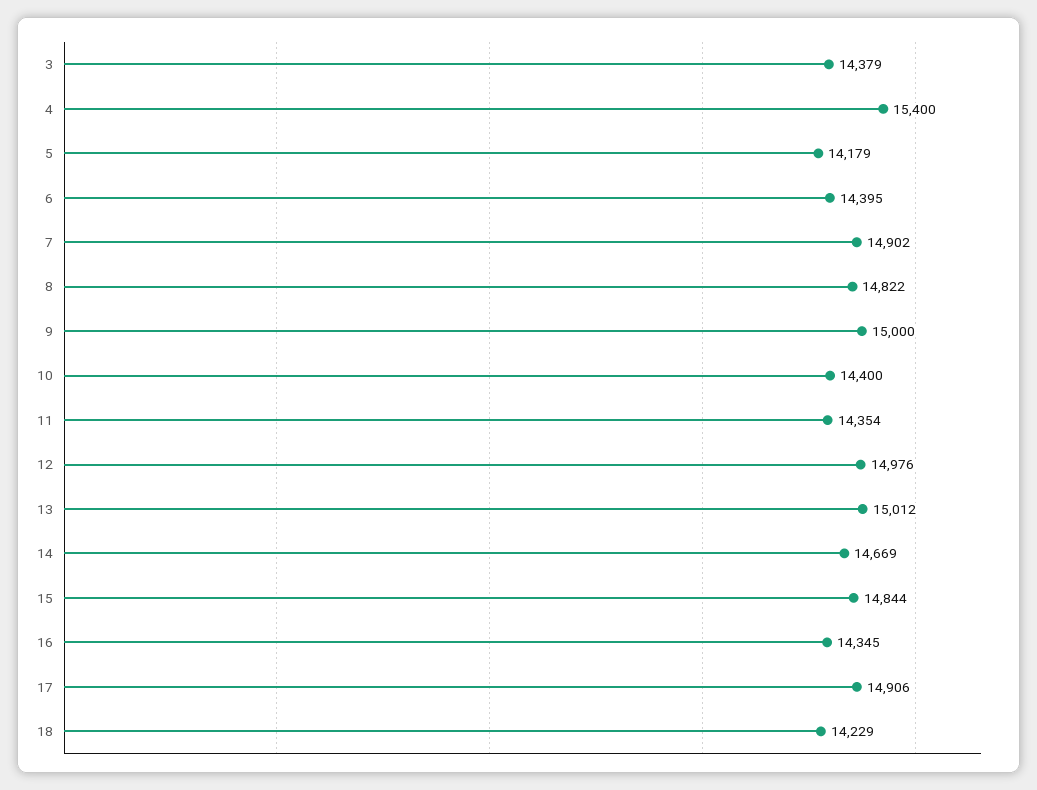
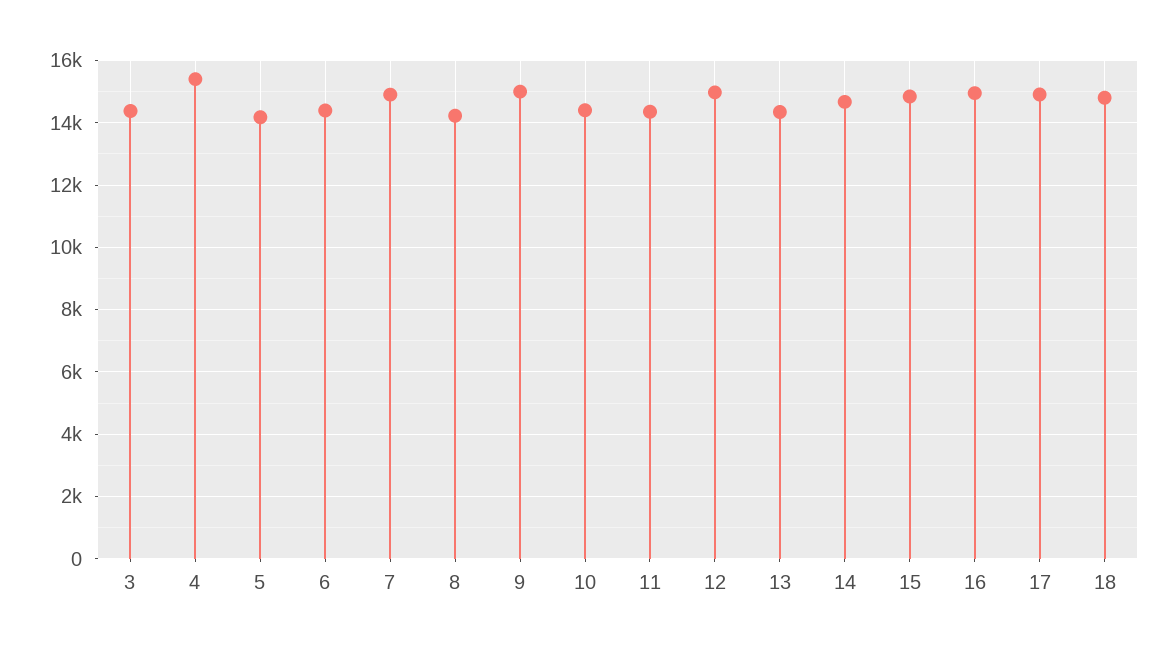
8: 14822 -> 14200
13: 15012 -> 14400
16: 14345 -> 15000
18: 14229 -> 14800

